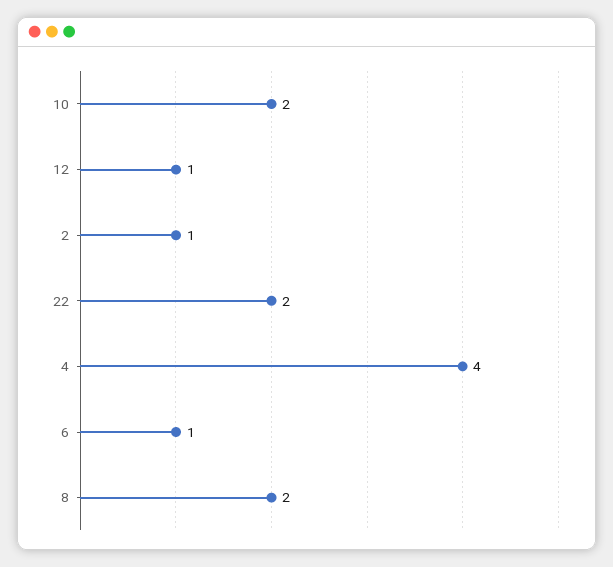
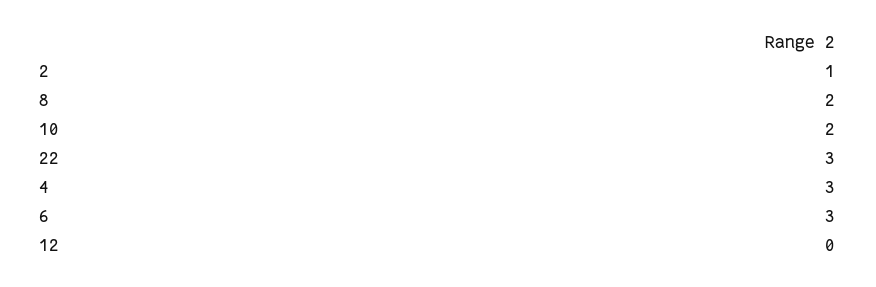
12: 1 -> 0
22: 2 -> 3
4: 4 -> 3
6: 1 -> 3

